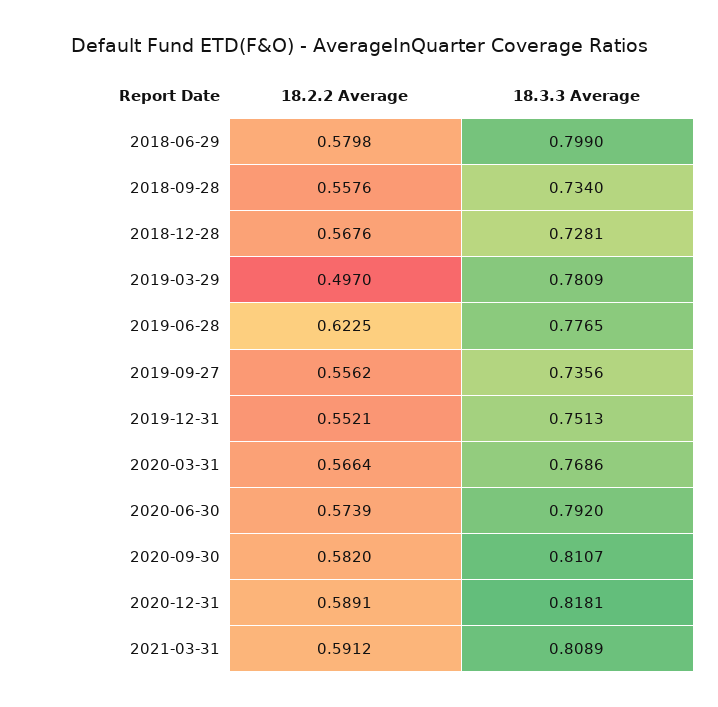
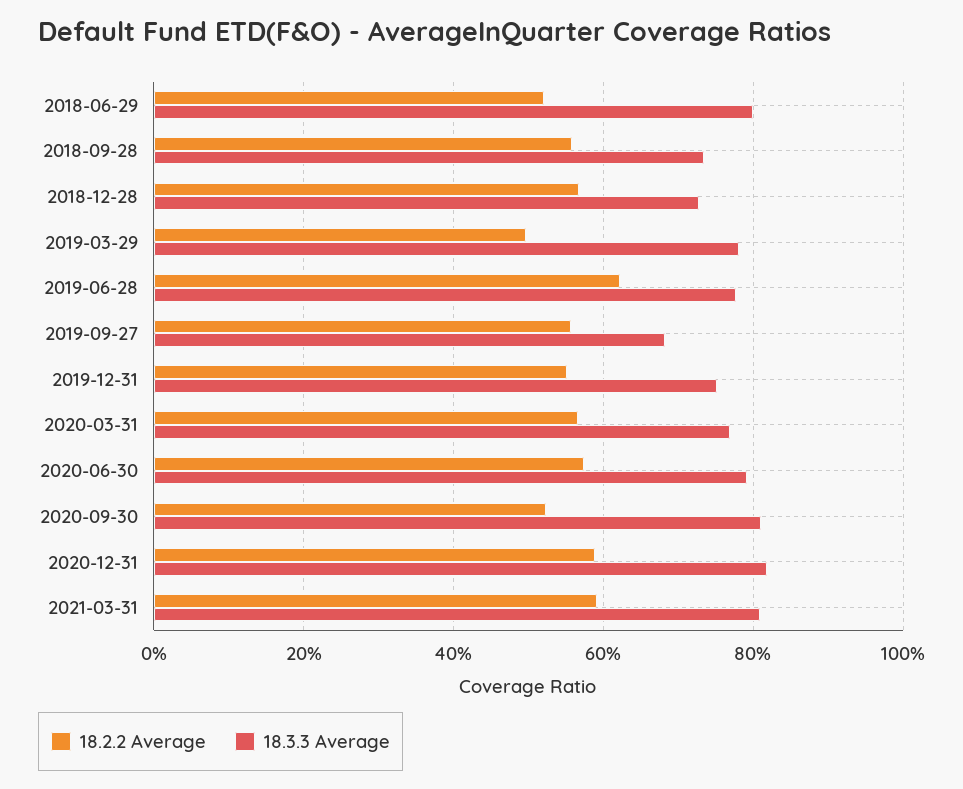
18.2.2 Average, 2018-06-29: 0.5798 -> 0.52
18.3.3 Average, 2019-09-27: 0.7356 -> 0.68
18.2.2 Average, 2020-09-30: 0.582 -> 0.52

